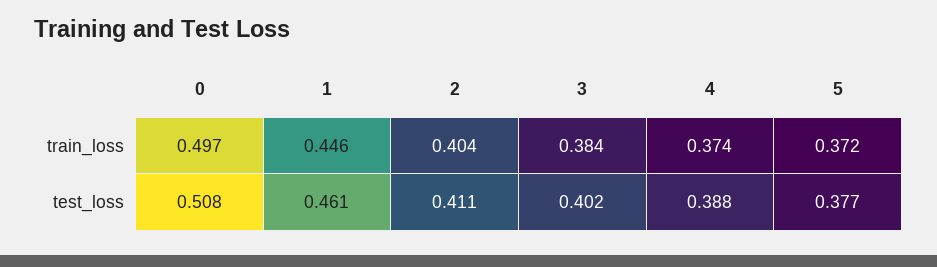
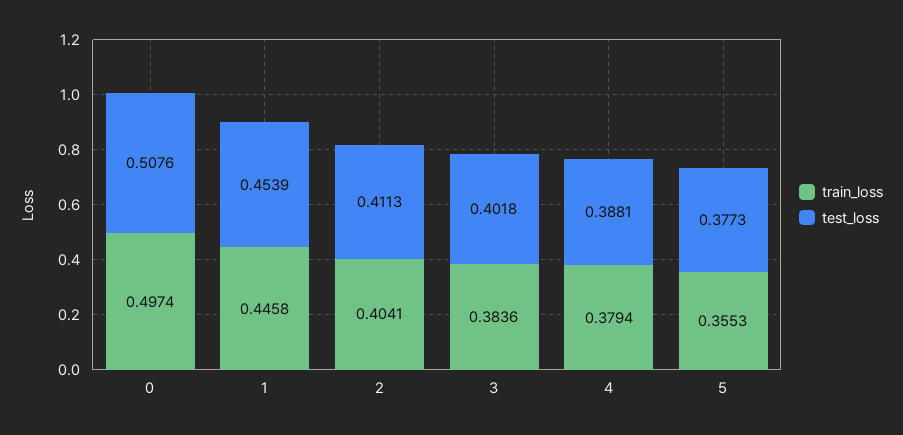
train_loss, 4: 0.374 -> 0.3794
train_loss, 5: 0.372 -> 0.3553
test_loss, 1: 0.461 -> 0.4539

